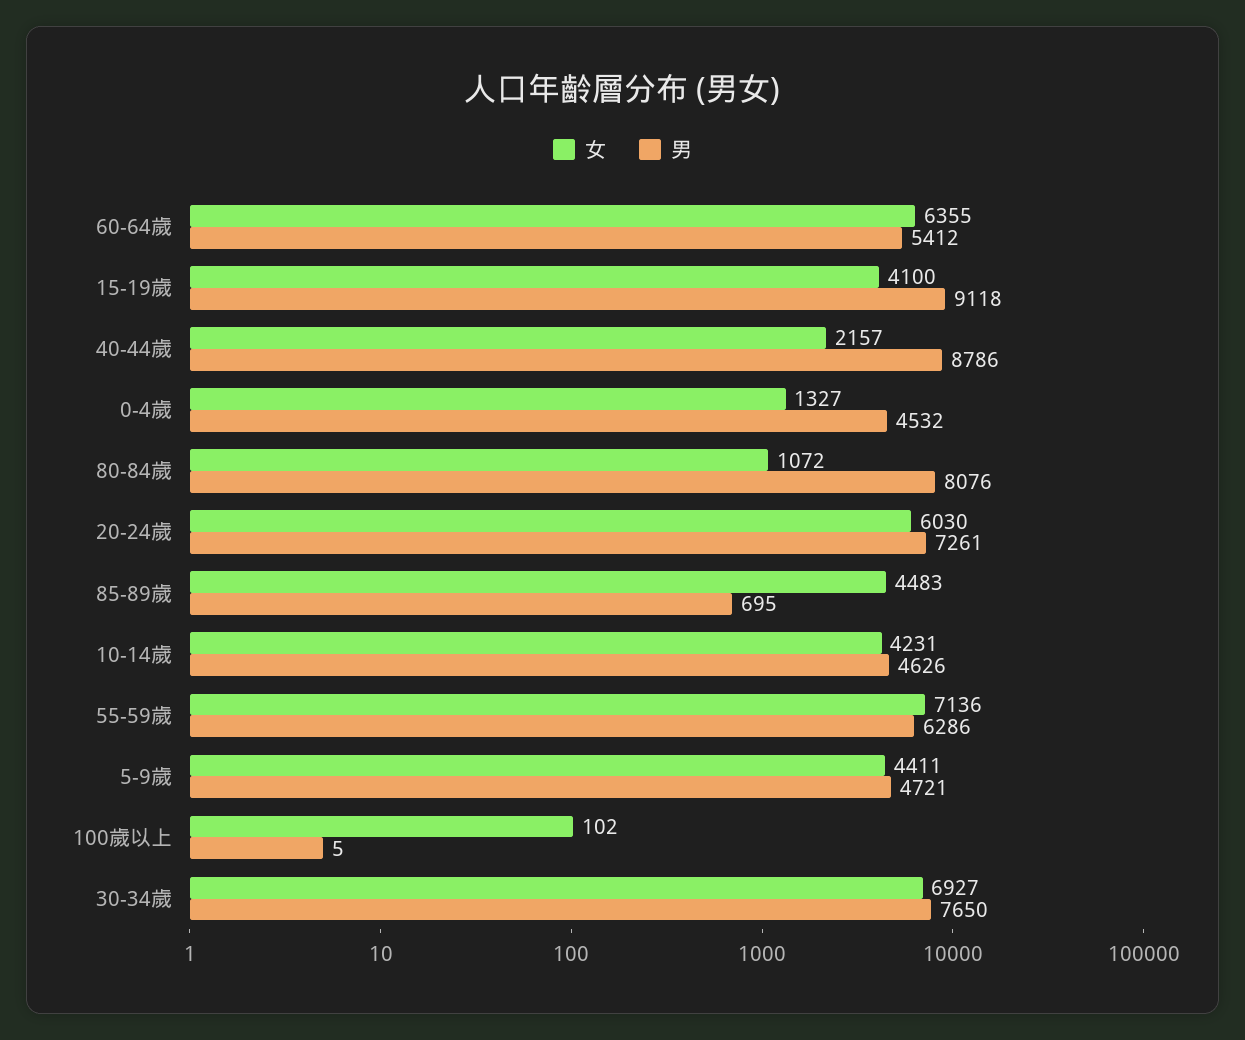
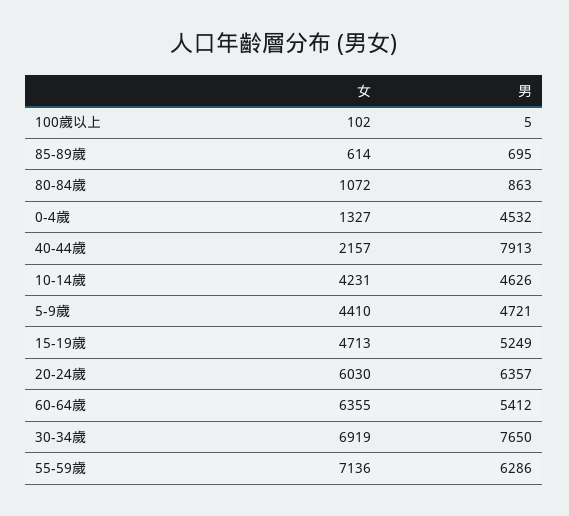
女, 15-19歲: 4100 -> 4713
男, 15-19歲: 9118 -> 5249
男, 40-44歲: 8786 -> 7913
男, 80-84歲: 8076 -> 863
男, 20-24歲: 7261 -> 6357
女, 85-89歲: 4483 -> 614
女, 5-9歲: 4411 -> 4410
女, 30-34歲: 6927 -> 6919

